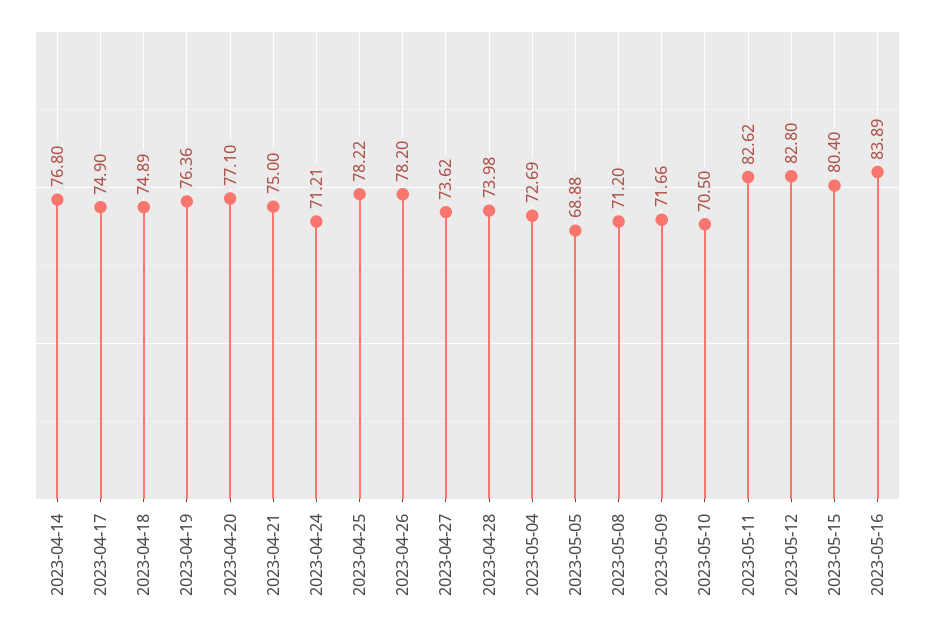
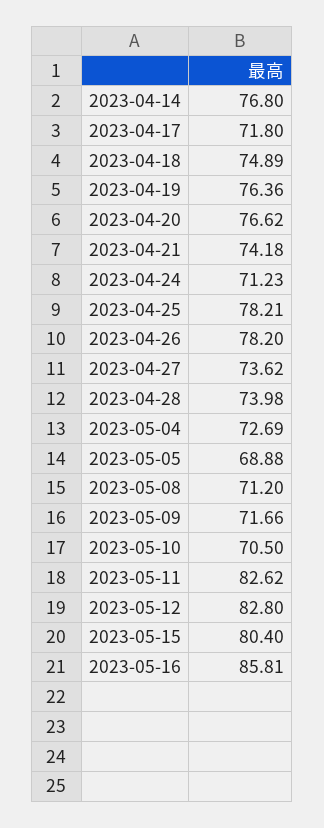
2023-04-17: 74.9 -> 71.8
2023-04-20: 77.1 -> 76.62
2023-04-21: 75 -> 74.18
2023-04-24: 71.21 -> 71.23
2023-04-25: 78.22 -> 78.21
2023-05-16: 83.89 -> 85.81

